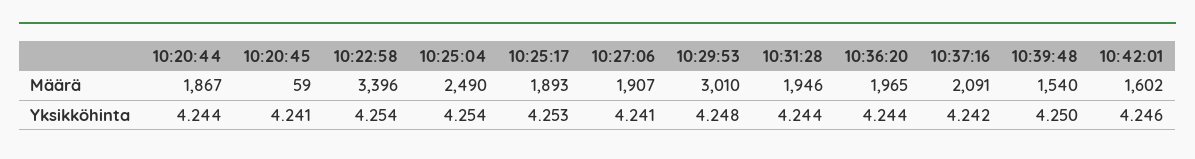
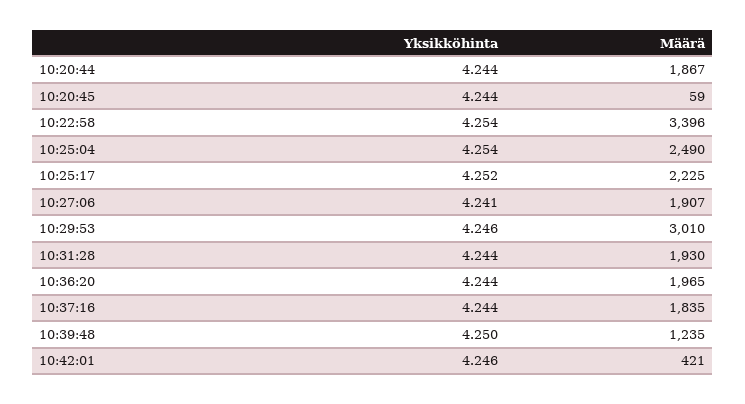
10:25:17, Määrä: 1893 -> 2225
10:31:28, Määrä: 1946 -> 1930
10:37:16, Määrä: 2091 -> 1835
10:39:48, Määrä: 1540 -> 1235
10:42:01, Määrä: 1602 -> 421
10:20:45, Yksikköhinta: 4.241 -> 4.244
10:25:17, Yksikköhinta: 4.253 -> 4.252
10:29:53, Yksikköhinta: 4.248 -> 4.246
10:37:16, Yksikköhinta: 4.242 -> 4.244

